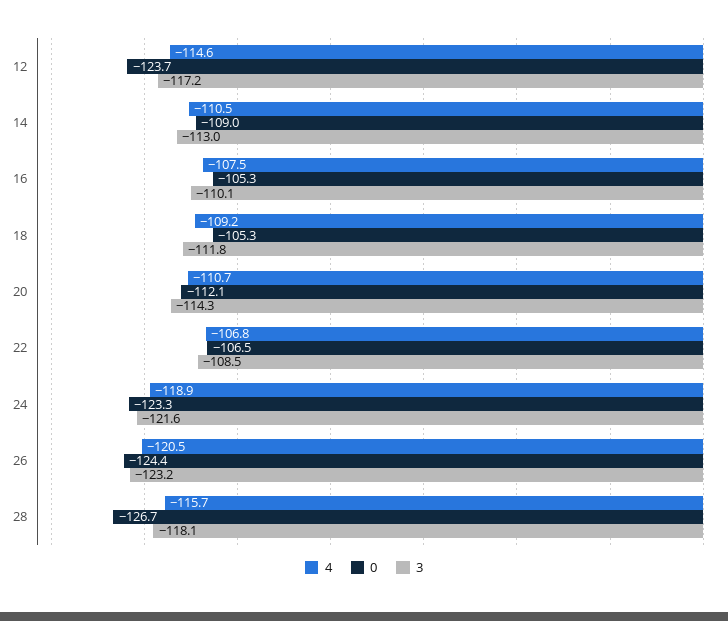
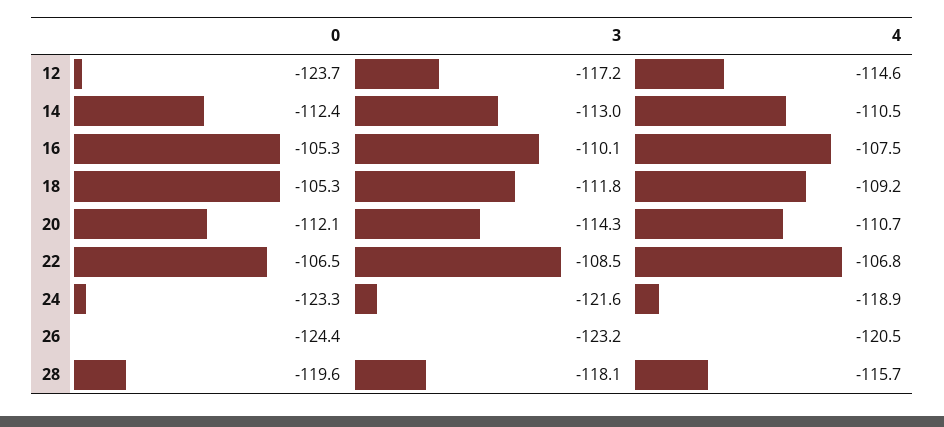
0, 14: -109 -> -112.4
0, 28: -126.7 -> -119.6

